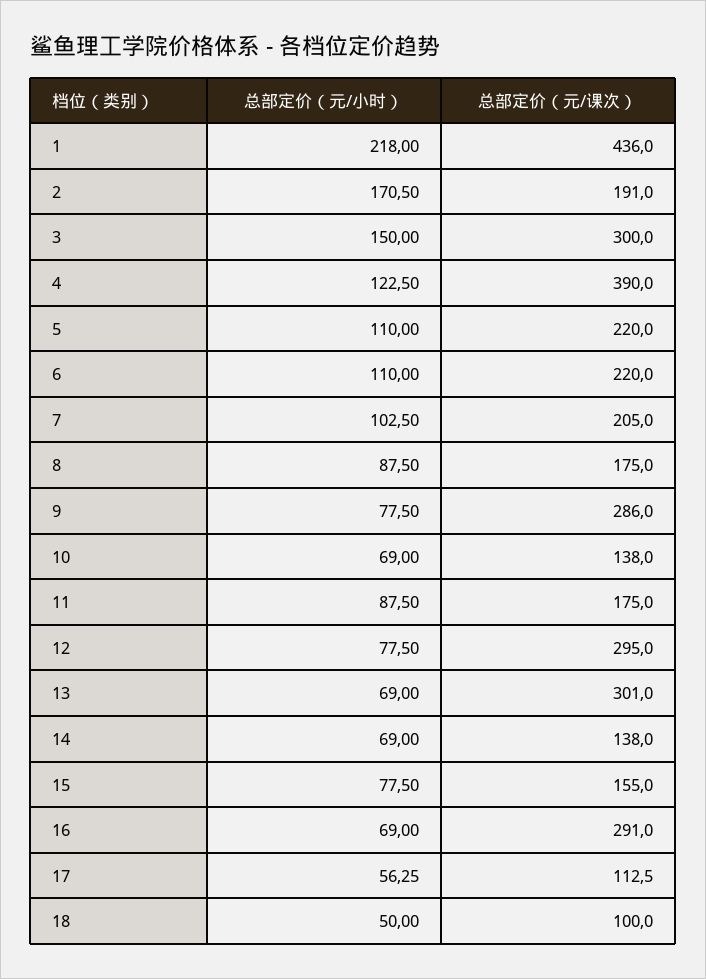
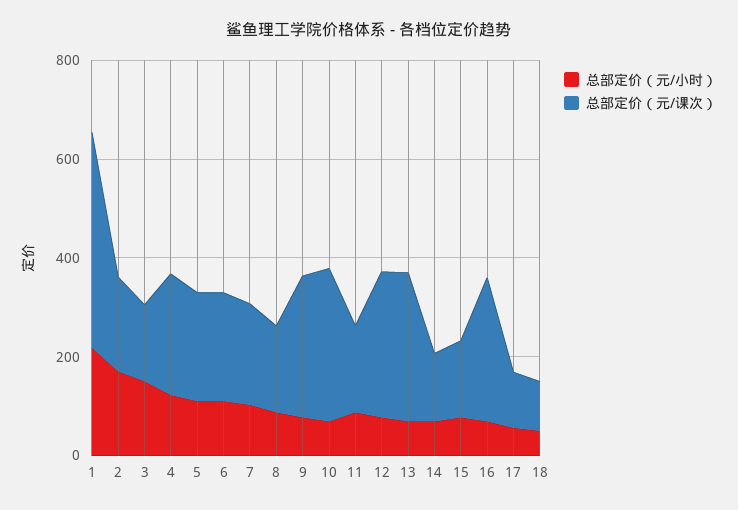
总部定价（元/课次）, 3: 300 -> 150
总部定价（元/课次）, 4: 390 -> 250
总部定价（元/课次）, 10: 138 -> 300

